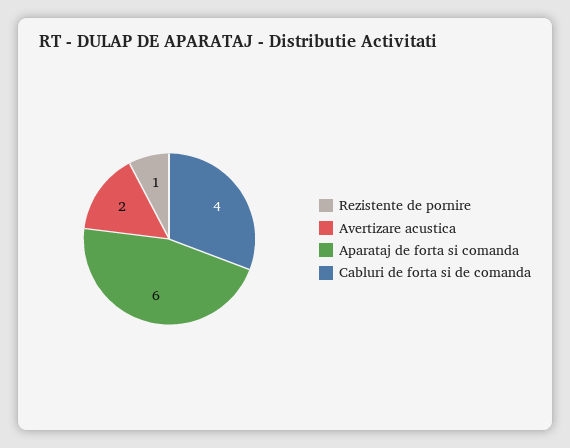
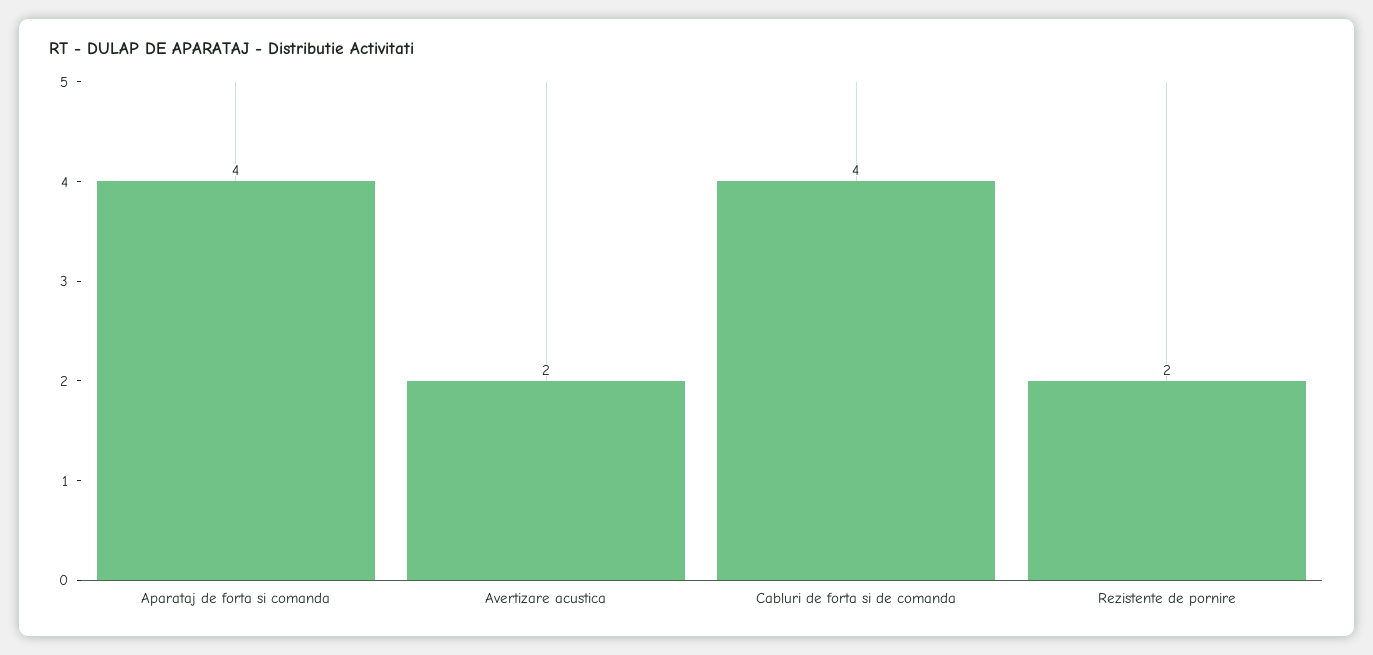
Rezistente de pornire: 1 -> 2
Aparataj de forta si comanda: 6 -> 4

